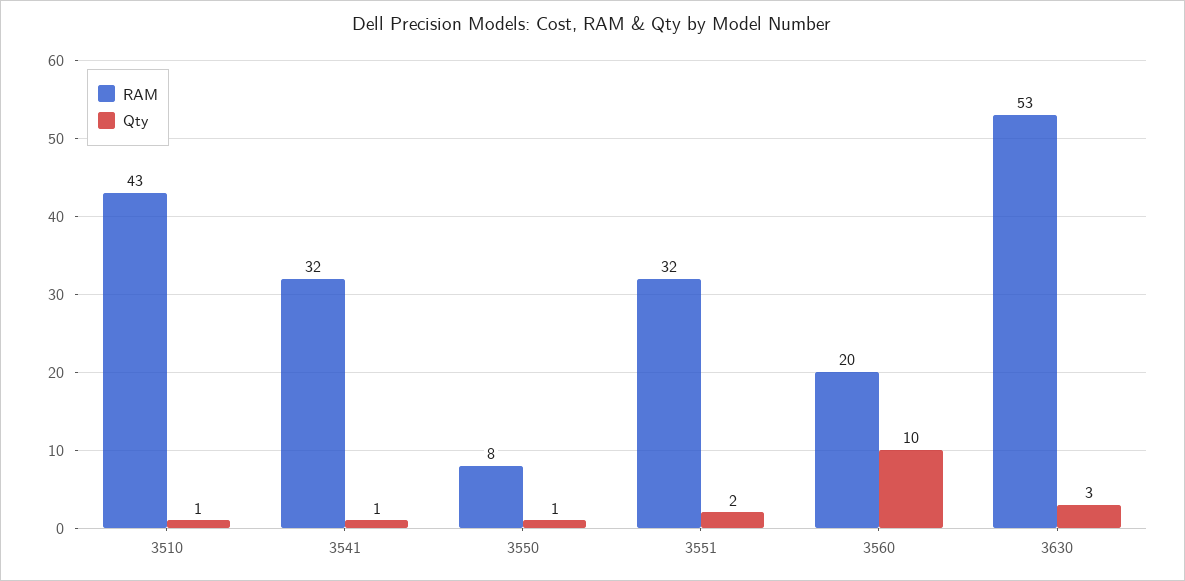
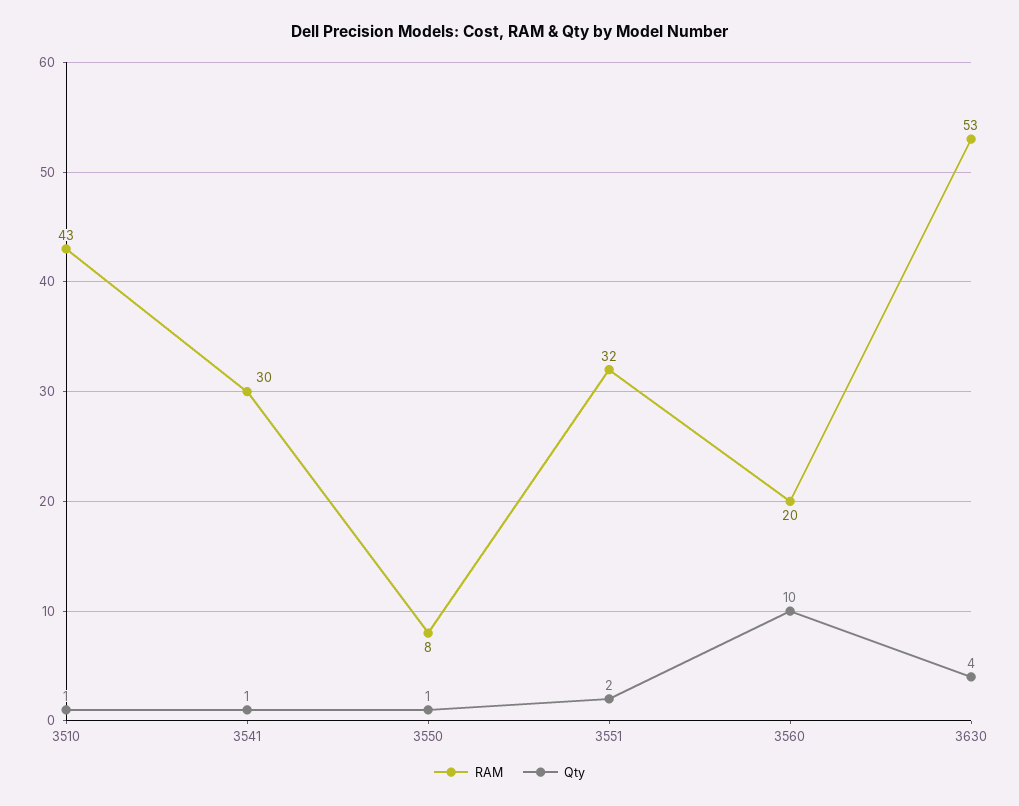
RAM, 3541: 32 -> 30
Qty, 3630: 3 -> 4

